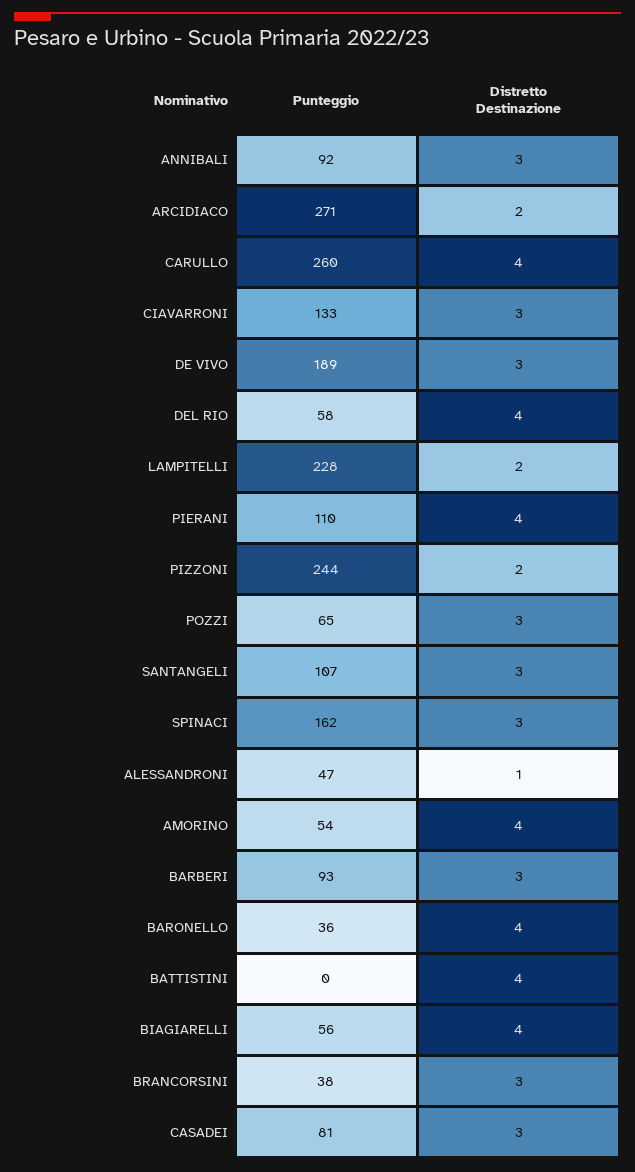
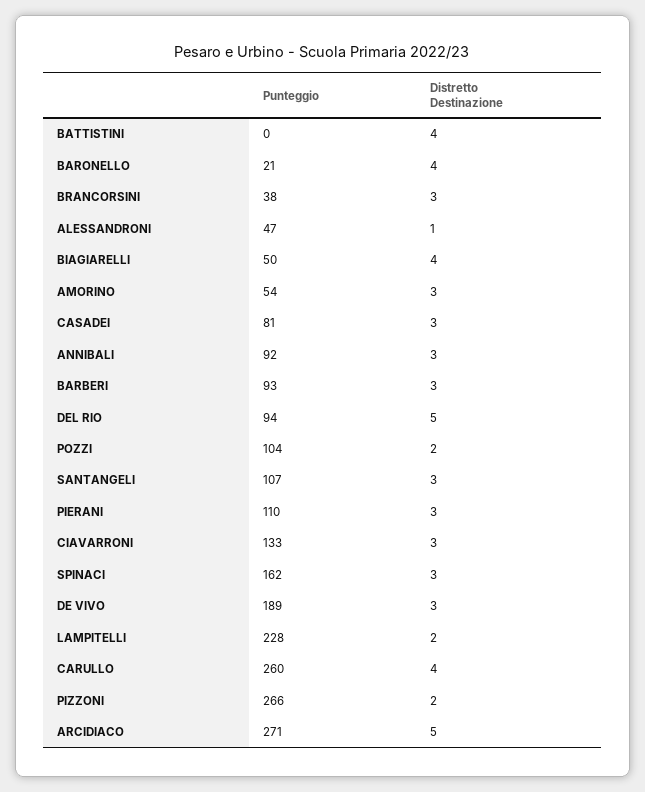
Distretto Destinazione, ARCIDIACO: 2 -> 5
Punteggio, DEL RIO: 58 -> 94
Distretto Destinazione, DEL RIO: 4 -> 5
Distretto Destinazione, PIERANI: 4 -> 3
Punteggio, PIZZONI: 244 -> 266
Punteggio, POZZI: 65 -> 104
Distretto Destinazione, POZZI: 3 -> 2
Distretto Destinazione, AMORINO: 4 -> 3
Punteggio, BARONELLO: 36 -> 21
Punteggio, BIAGIARELLI: 56 -> 50

